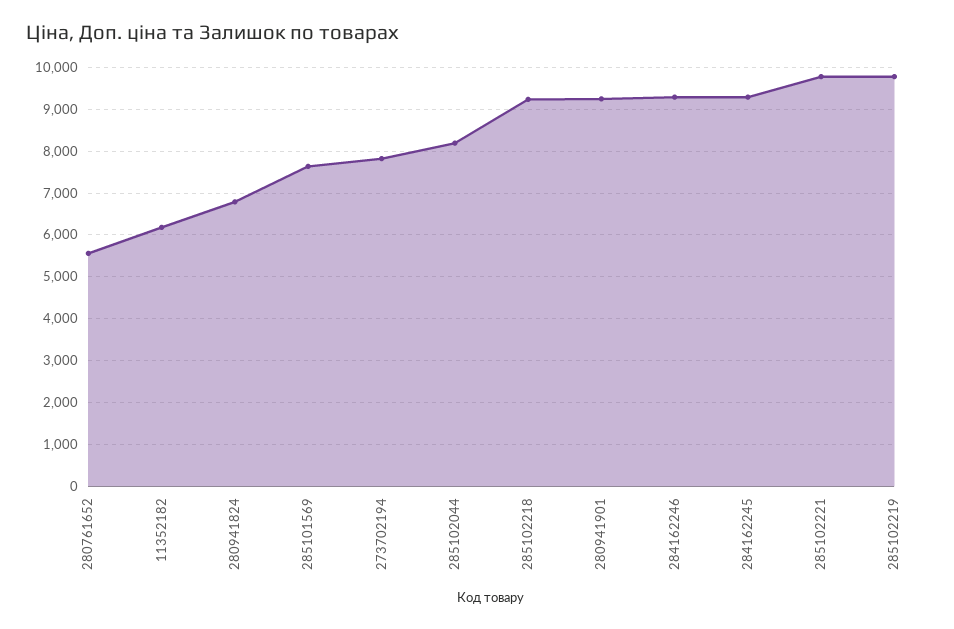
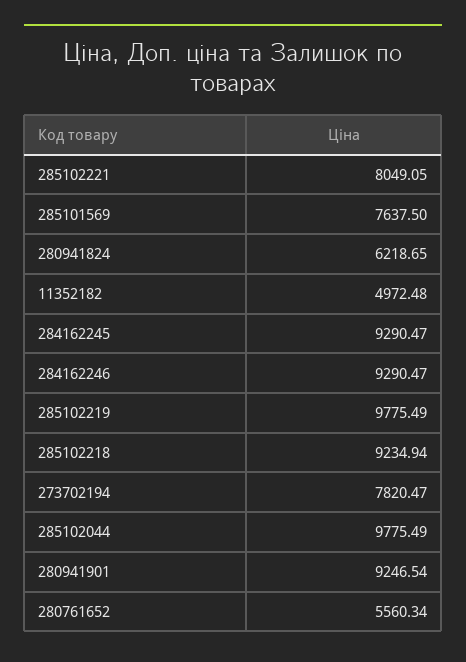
11352182: 6200 -> 4972.48
280941824: 6800 -> 6218.65
285102044: 8200 -> 9775.49
285102221: 9800 -> 8049.05

